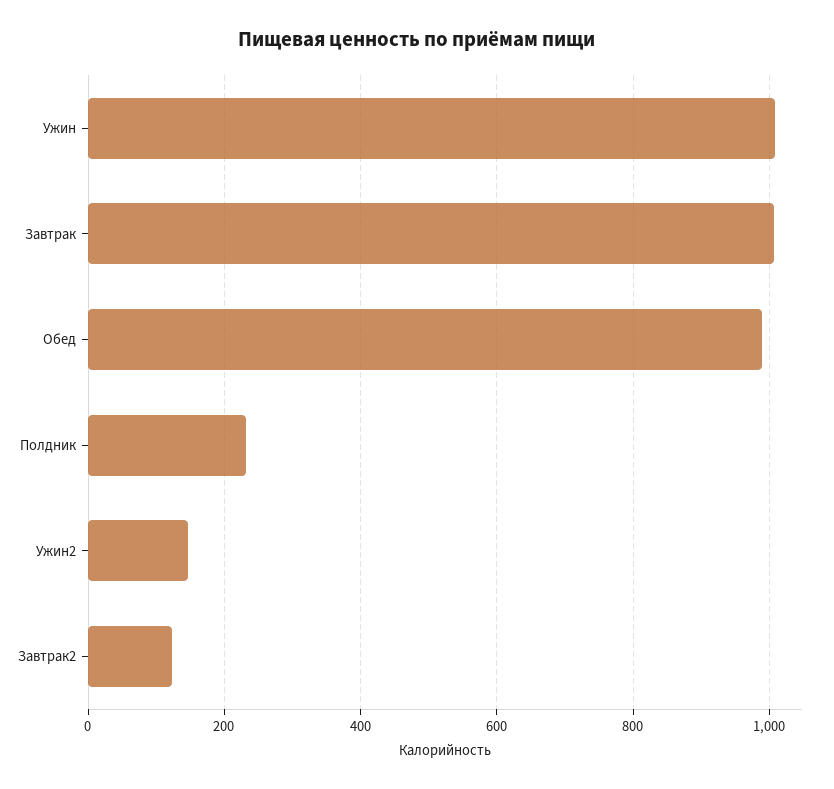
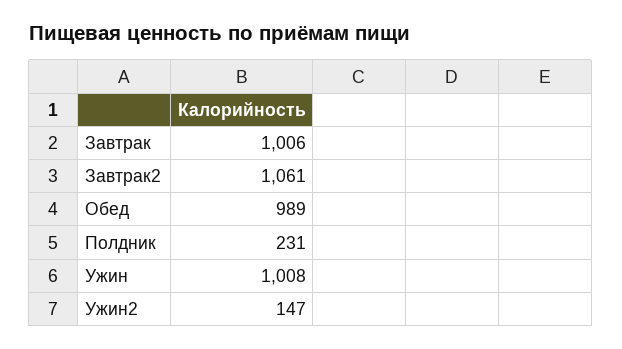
Завтрак2: 120 -> 1061

